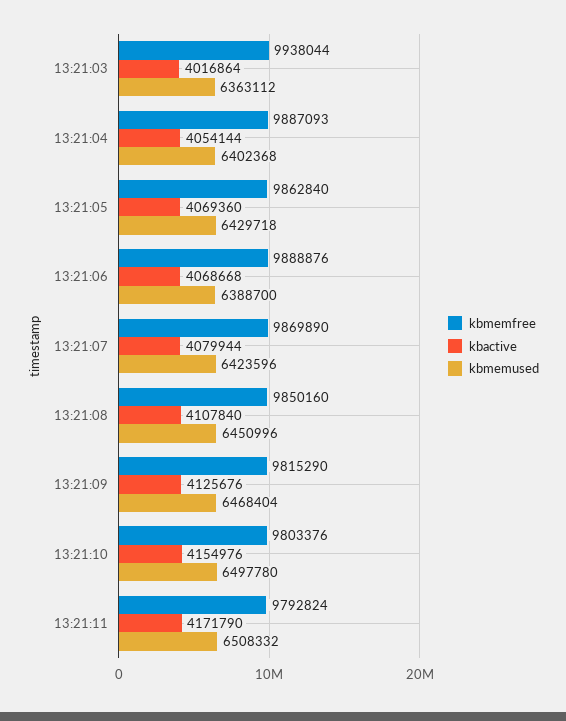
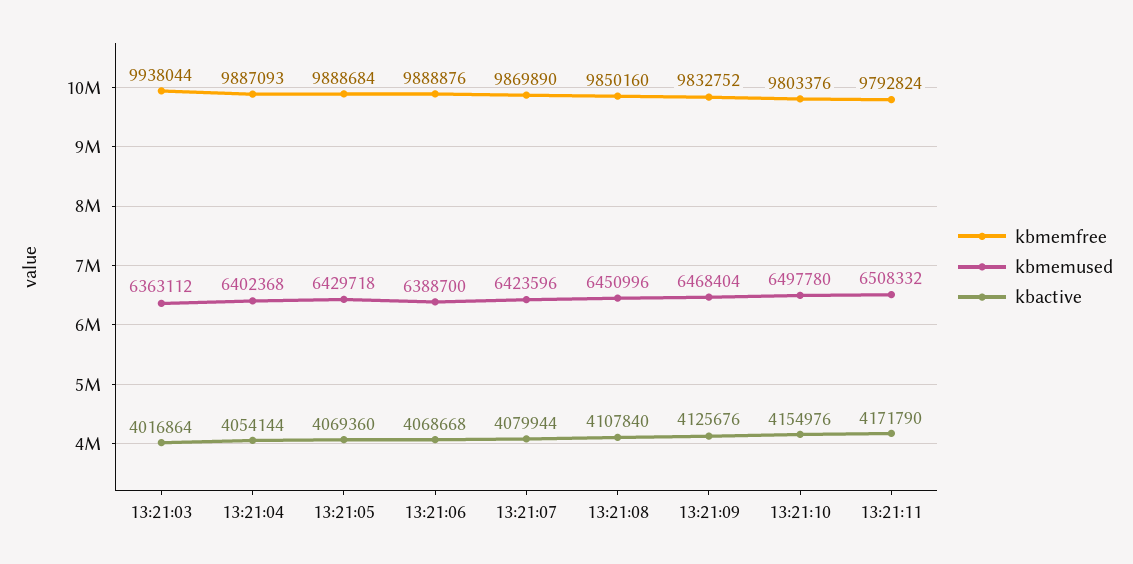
kbmemfree, 13:21:05: 9862840 -> 9888684
kbmemfree, 13:21:09: 9815290 -> 9832752

